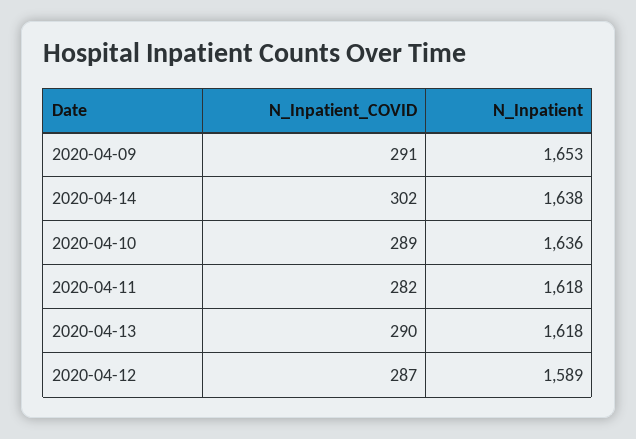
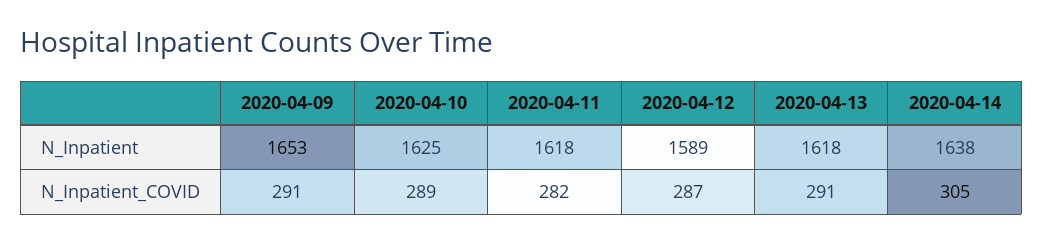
N_Inpatient_COVID, 2020-04-14: 302 -> 305
N_Inpatient, 2020-04-10: 1636 -> 1625
N_Inpatient_COVID, 2020-04-13: 290 -> 291

